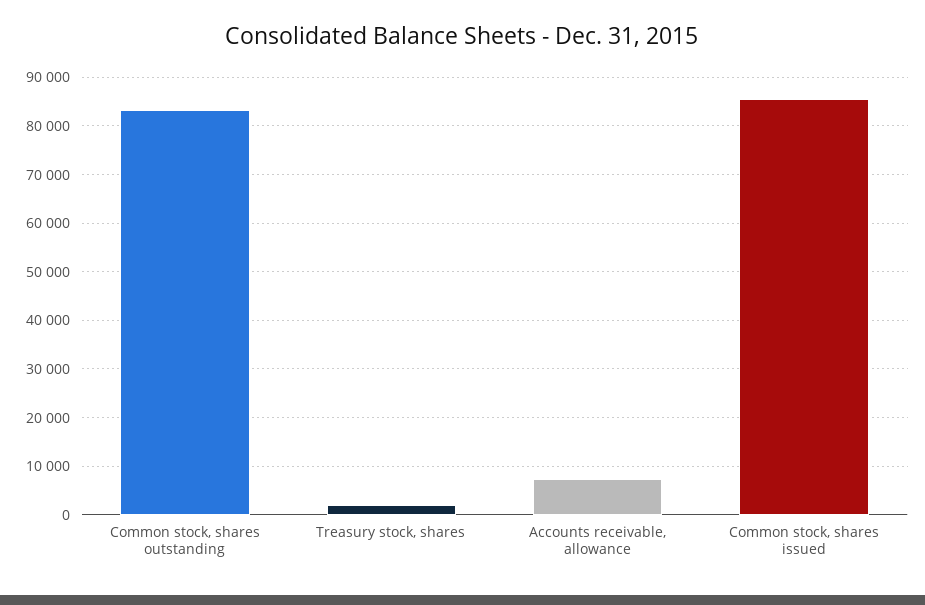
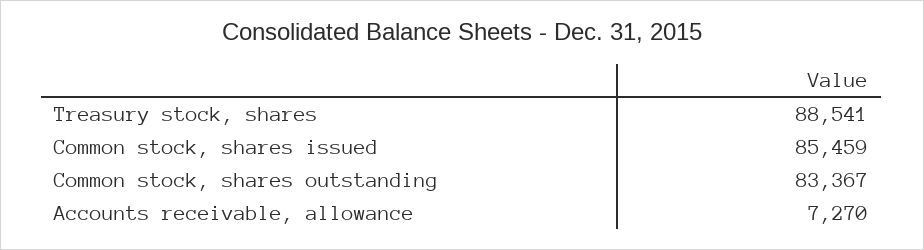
Treasury stock, shares: 2000 -> 88541

